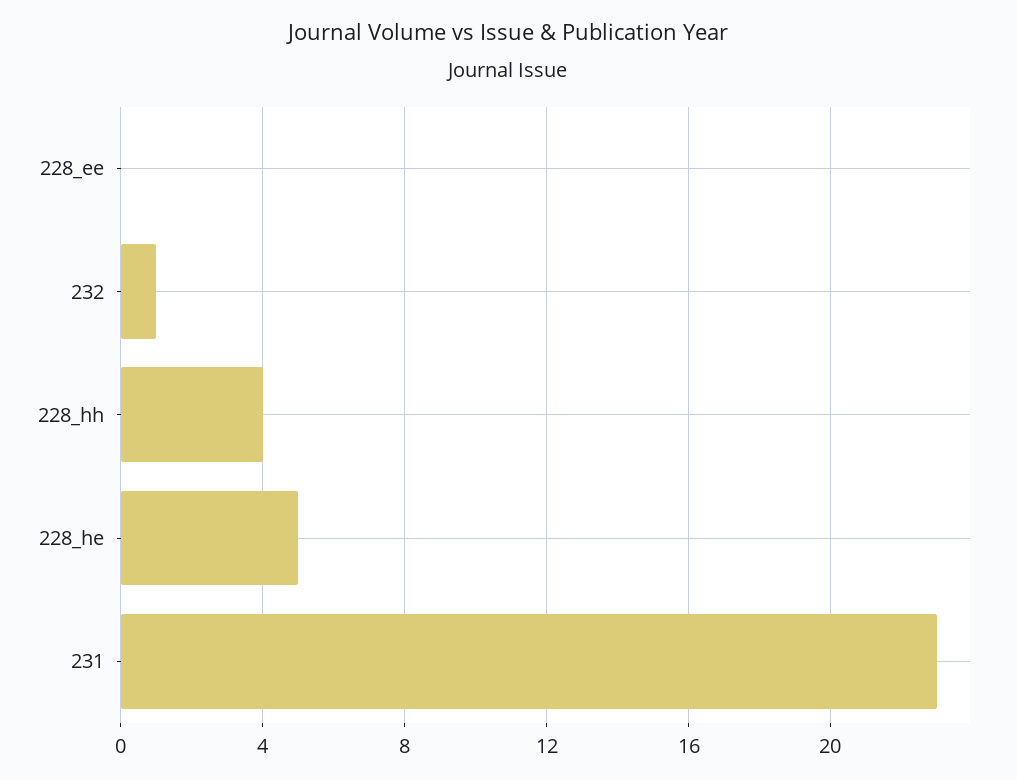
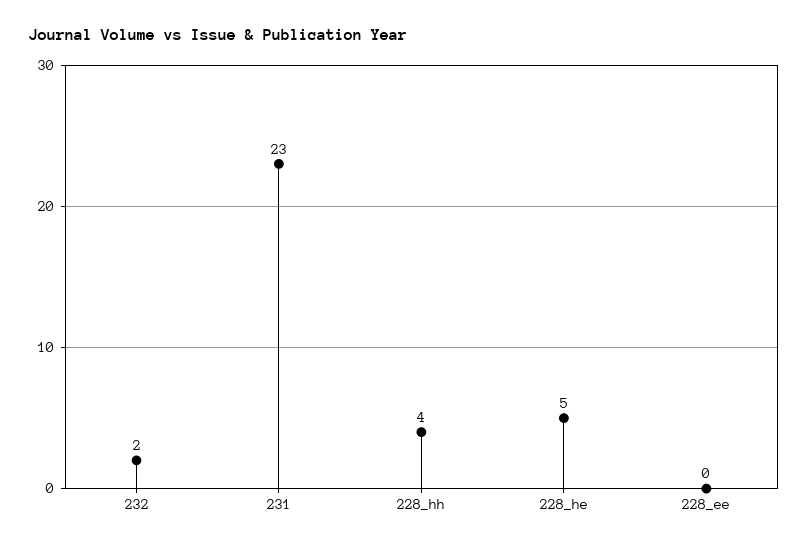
232: 1 -> 2

